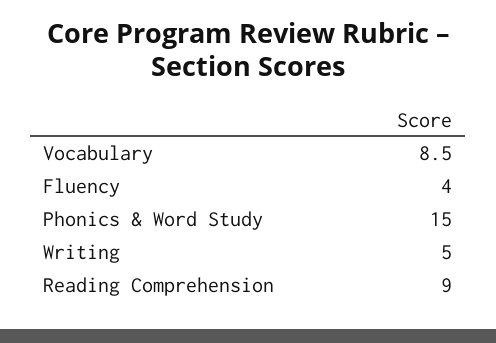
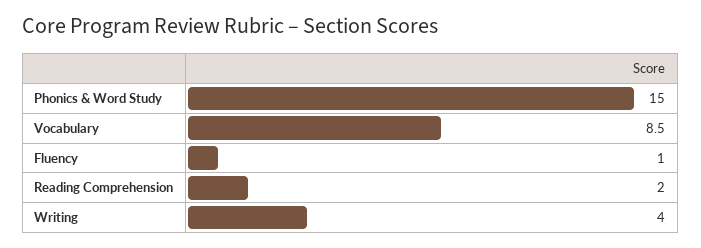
Fluency: 4 -> 1
Writing: 5 -> 4
Reading Comprehension: 9 -> 2

